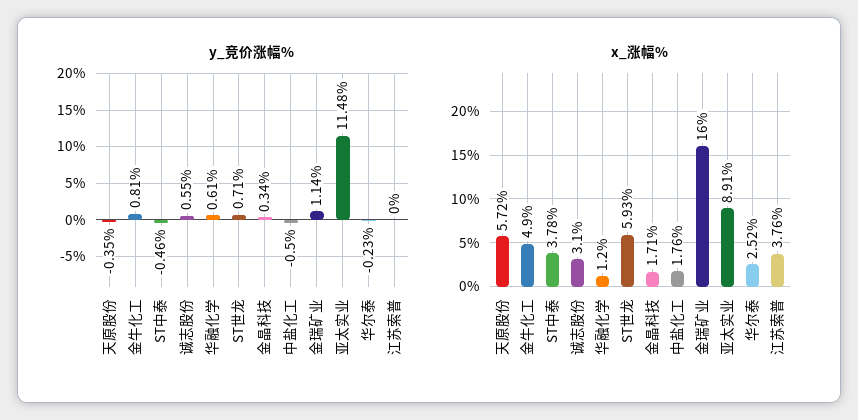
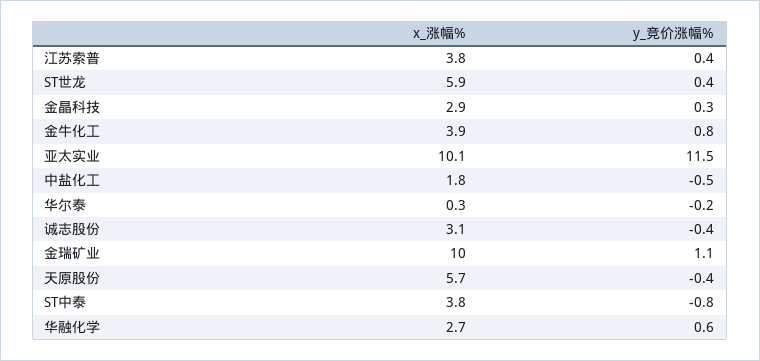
y_竞价涨幅%, ST中泰: -0.46 -> -0.8
y_竞价涨幅%, 诚志股份: 0.55 -> -0.4
y_竞价涨幅%, ST世龙: 0.71 -> 0.4
y_竞价涨幅%, 江苏索普: 0 -> 0.4
x_涨幅%, 金牛化工: 4.9 -> 3.9
x_涨幅%, 华融化学: 1.2 -> 2.7
x_涨幅%, 金晶科技: 1.71 -> 2.9
x_涨幅%, 金瑞矿业: 16 -> 10
x_涨幅%, 亚太实业: 8.91 -> 10.1
x_涨幅%, 华尔泰: 2.52 -> 0.3

